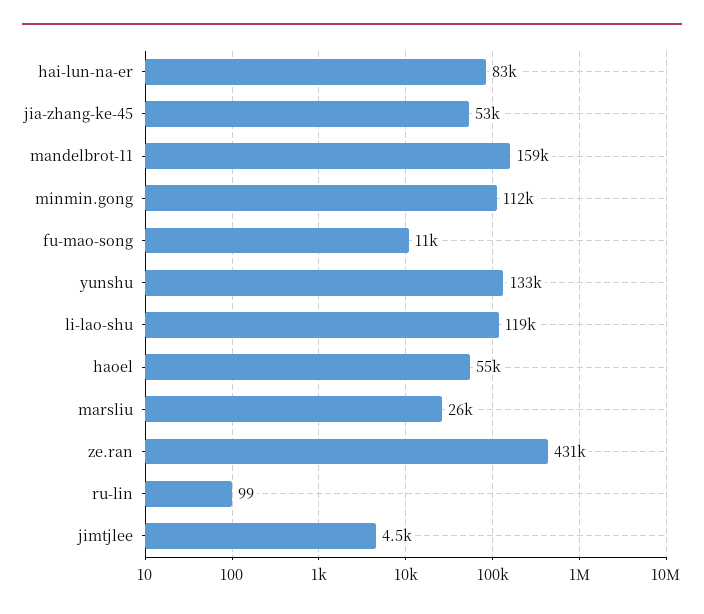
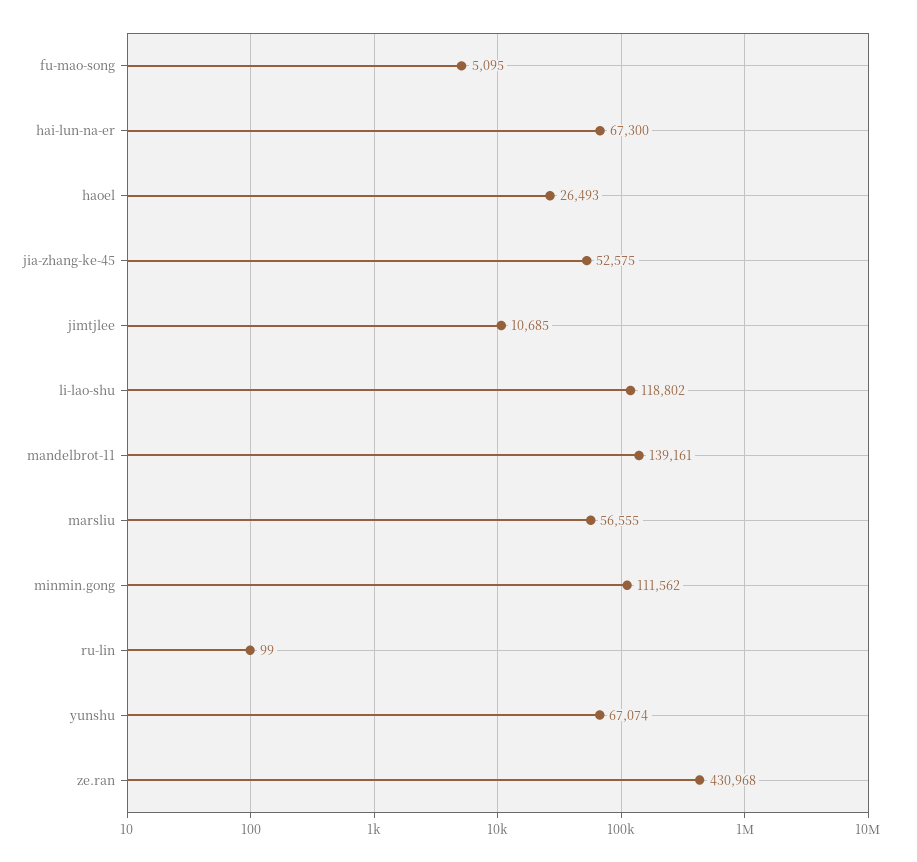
hai-lun-na-er: 83000 -> 67300
mandelbrot-11: 159000 -> 139161
fu-mao-song: 11000 -> 5095
yunshu: 133000 -> 67074
haoel: 55000 -> 26493
marsliu: 26000 -> 56555
jimtjlee: 4500 -> 10685

